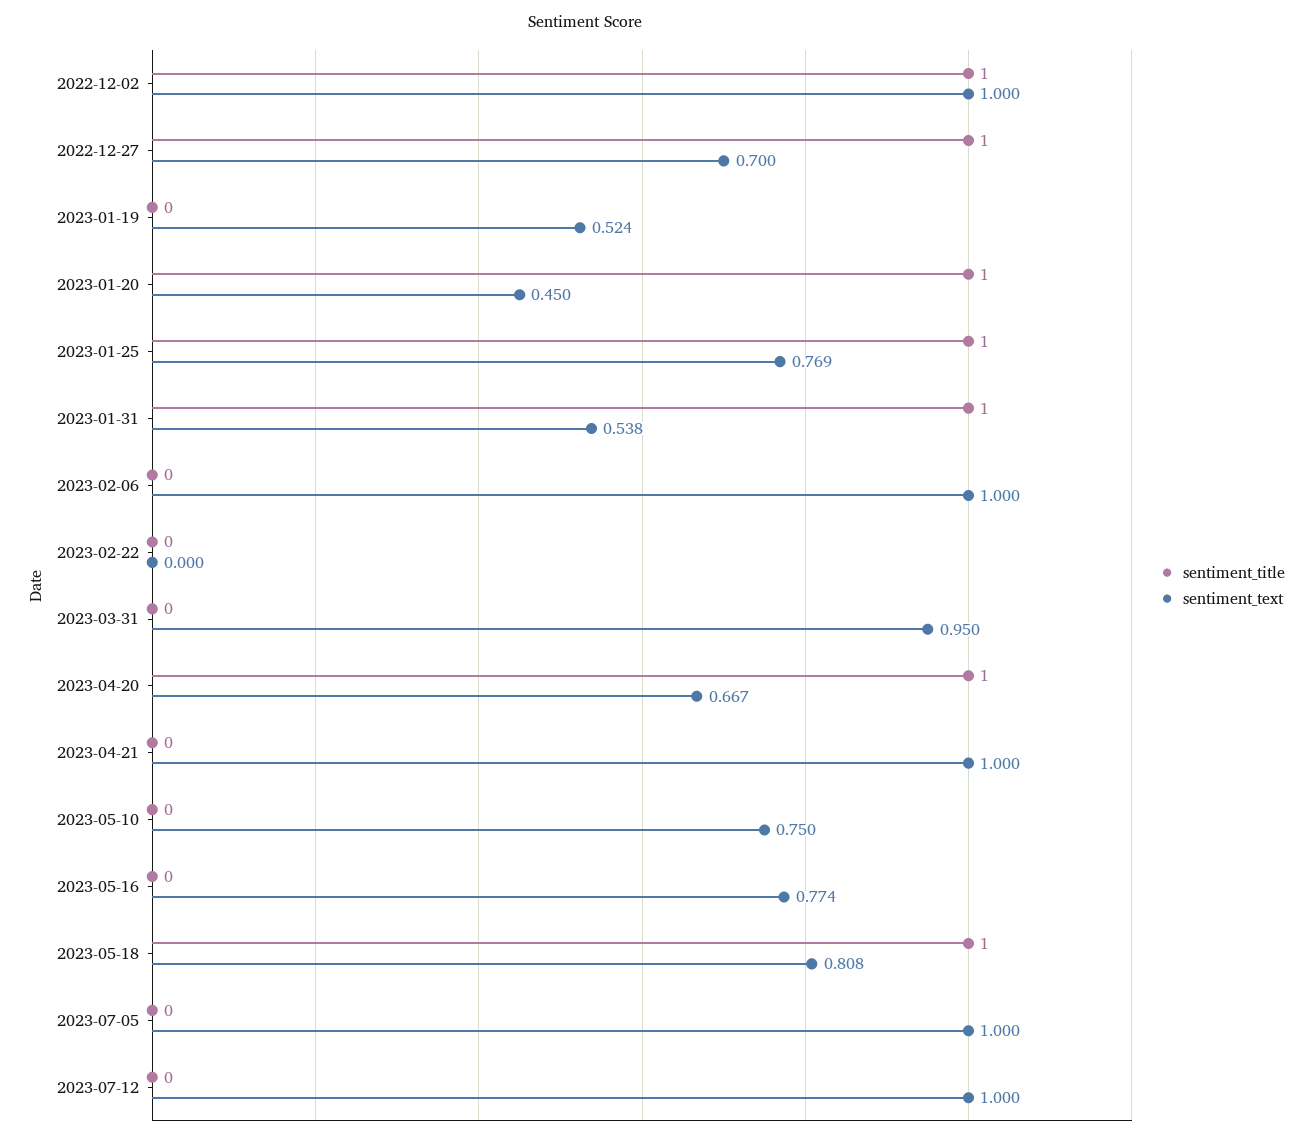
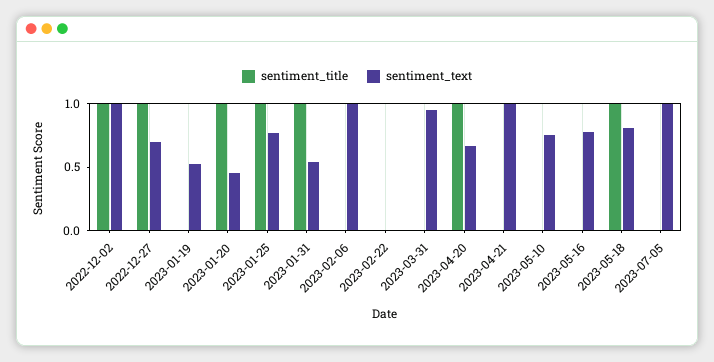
sentiment_title, 2023-07-12: 0 -> none
sentiment_text, 2023-07-12: 1 -> none

